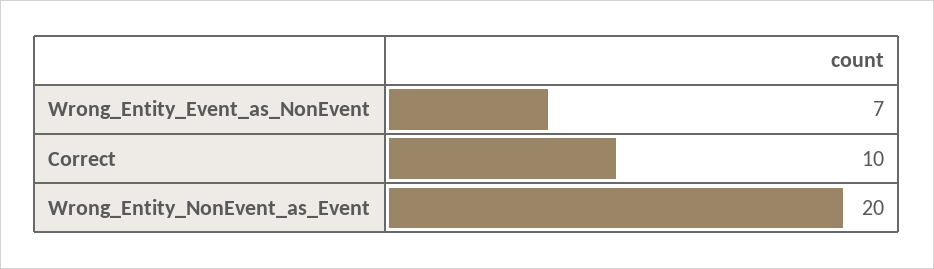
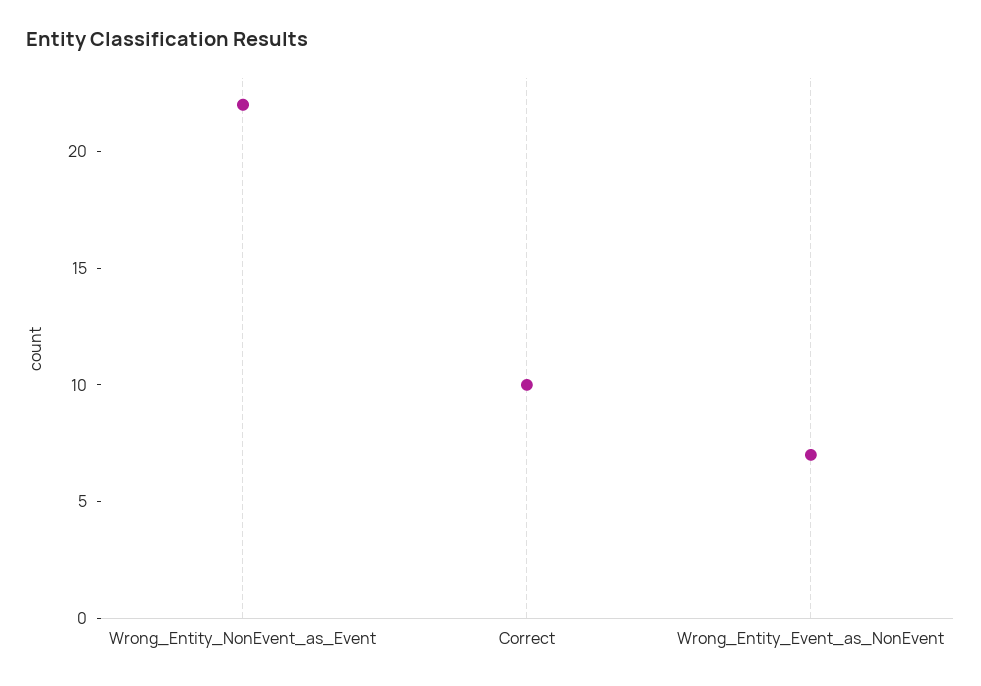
Wrong_Entity_NonEvent_as_Event: 20 -> 22

